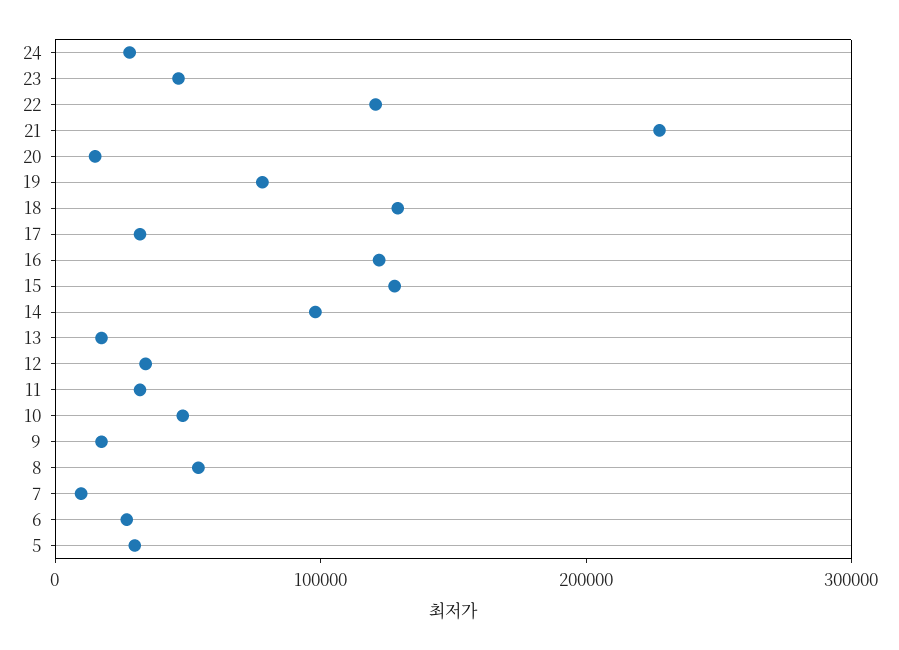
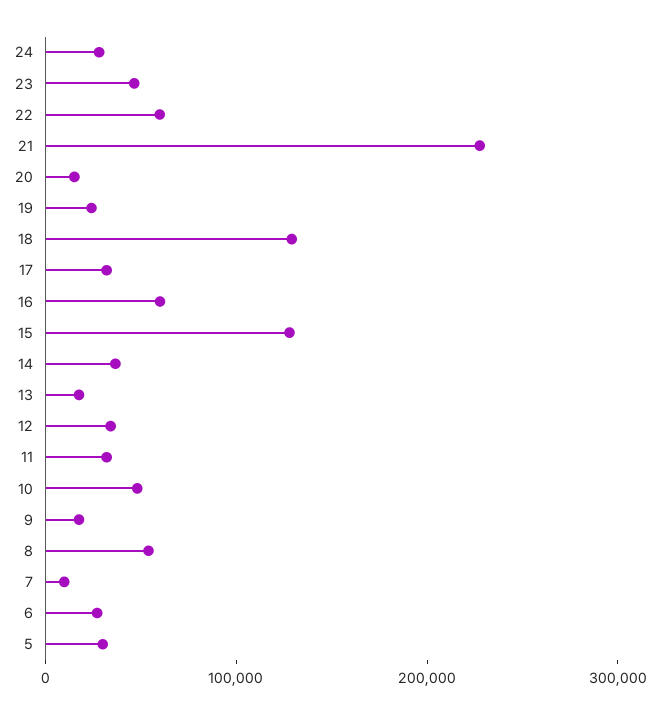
22: 120000 -> 60000
19: 80000 -> 20000
16: 120000 -> 60000
14: 100000 -> 40000

